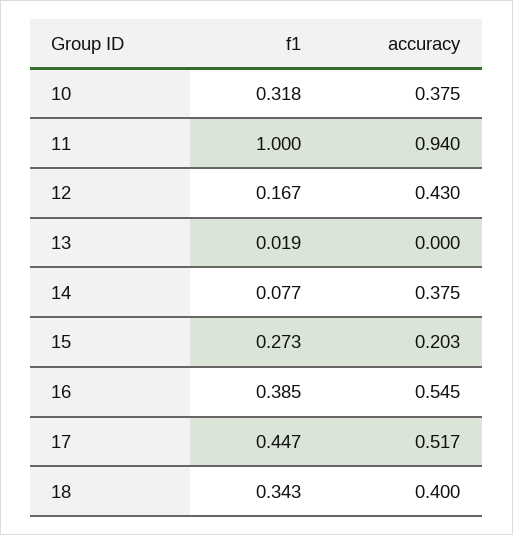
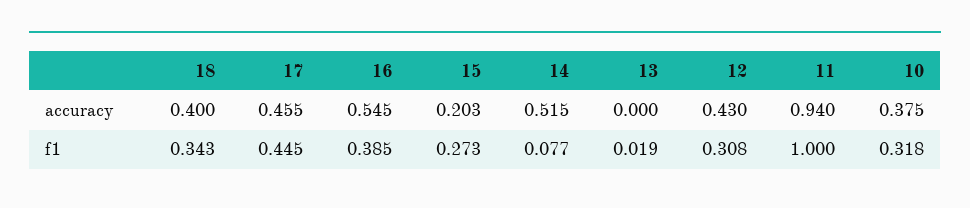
f1, 12: 0.167 -> 0.308
accuracy, 14: 0.375 -> 0.515
f1, 17: 0.447 -> 0.445
accuracy, 17: 0.517 -> 0.455

